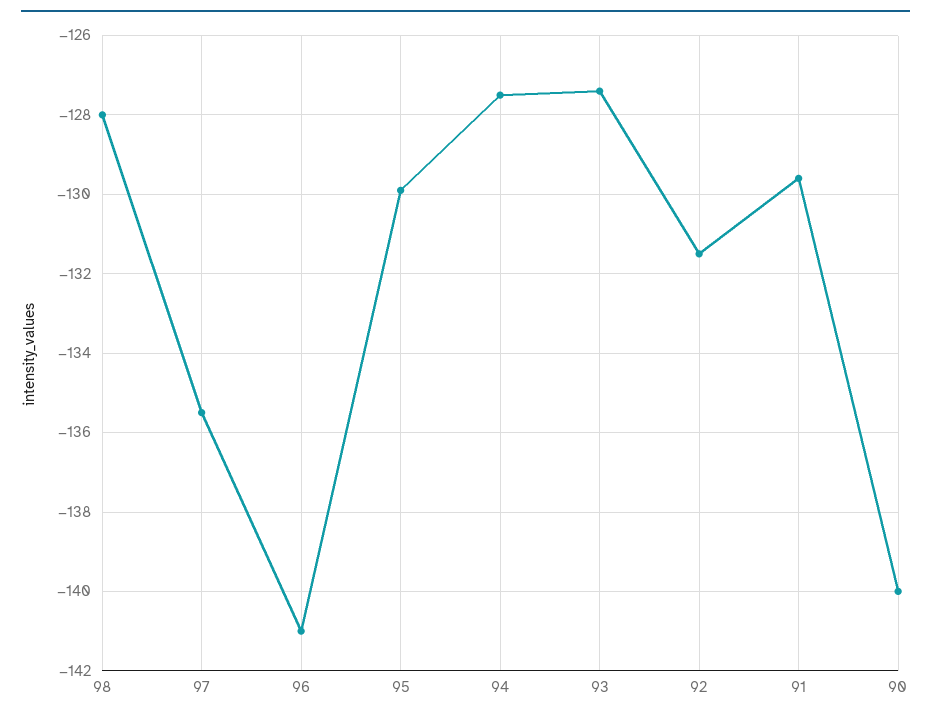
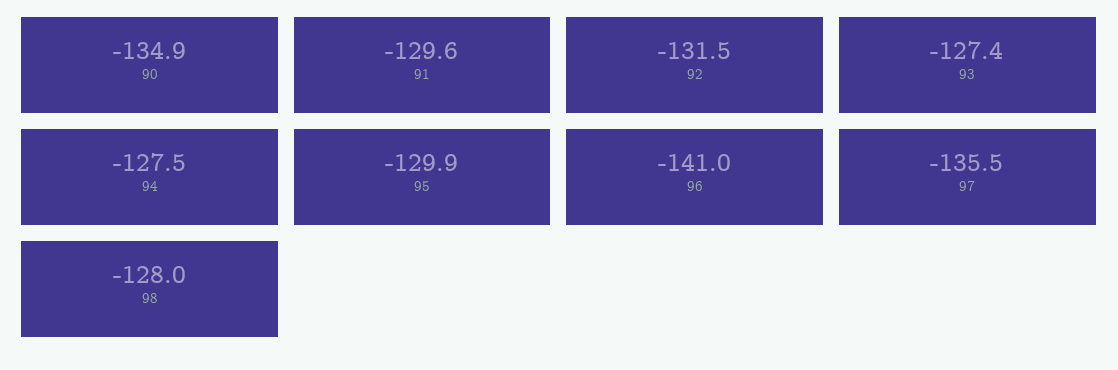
90: -140 -> -134.9

